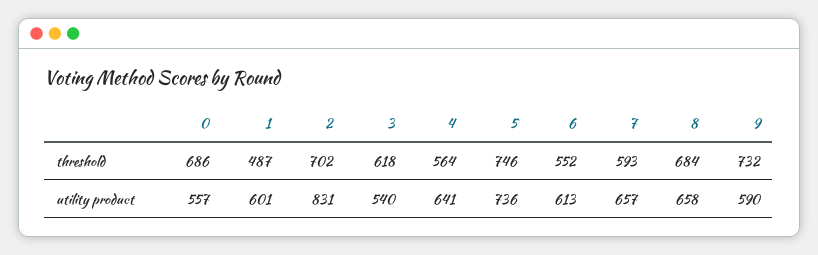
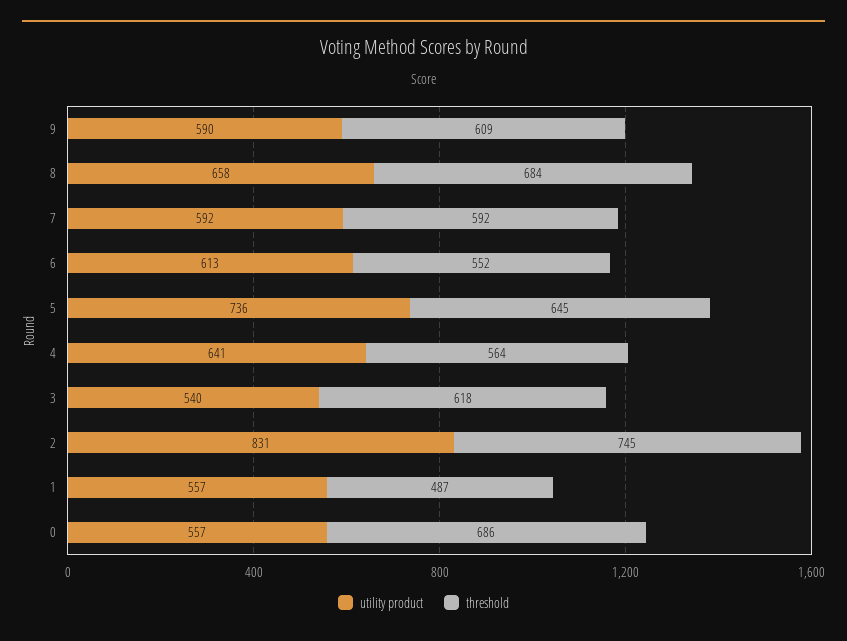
threshold, 2: 702 -> 745
threshold, 5: 746 -> 645
threshold, 7: 593 -> 592
threshold, 9: 732 -> 609
utility product, 1: 601 -> 557
utility product, 7: 657 -> 592

